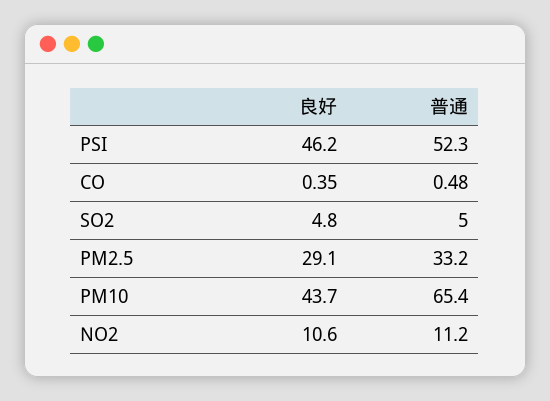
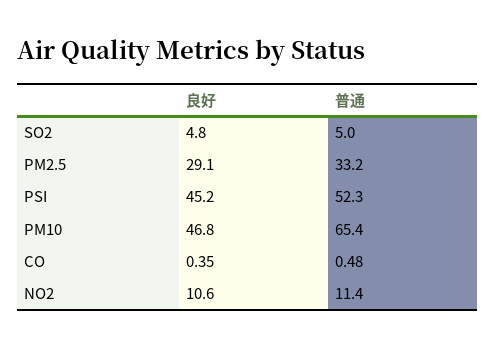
良好, PSI: 46.2 -> 45.2
良好, PM10: 43.7 -> 46.8
普通, NO2: 11.2 -> 11.4

